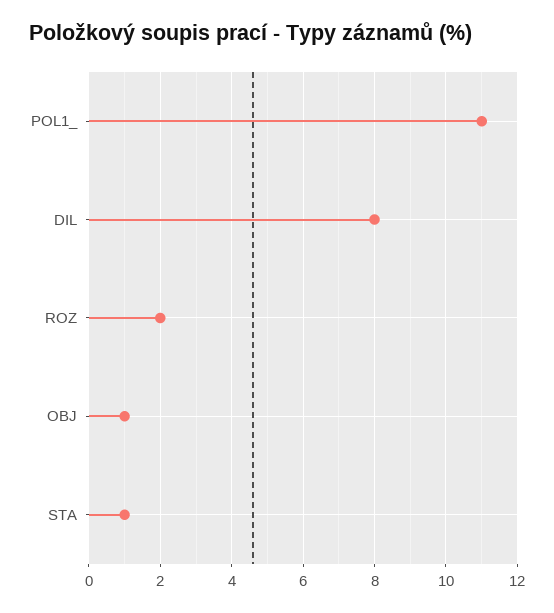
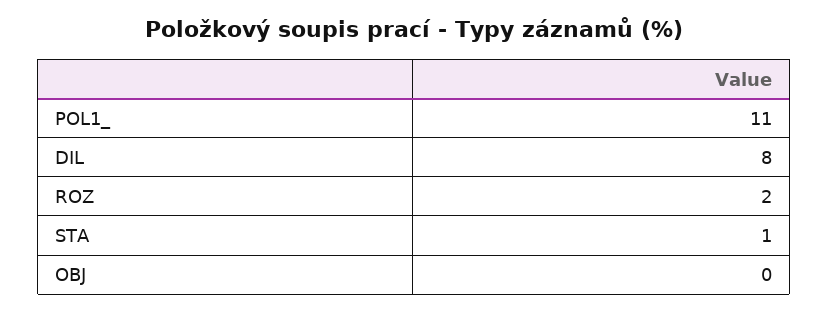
OBJ: 1 -> 0

